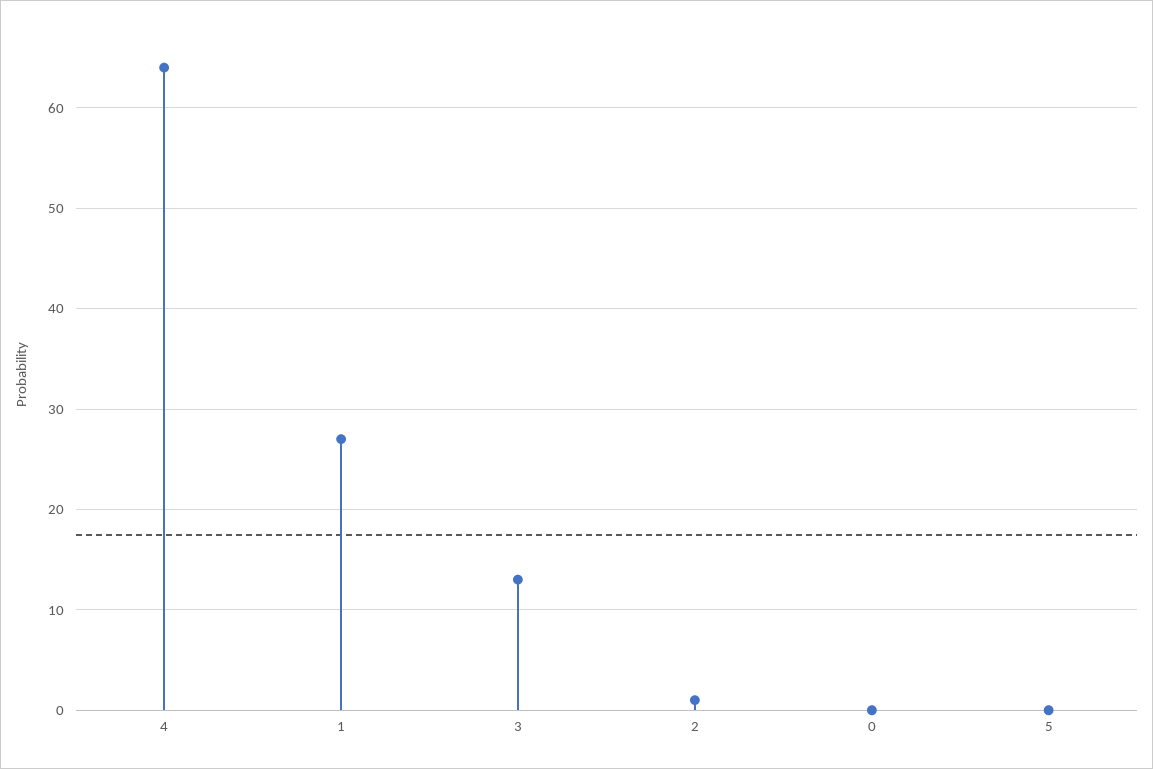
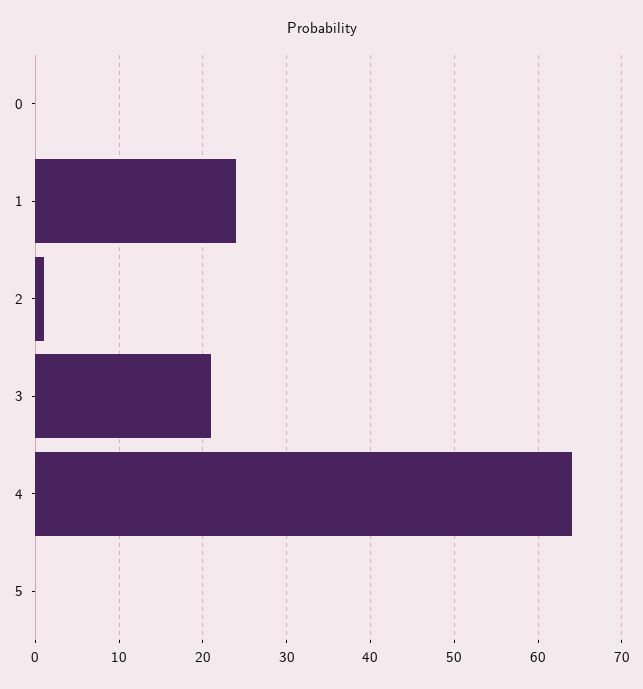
1: 27 -> 24
3: 13 -> 21

